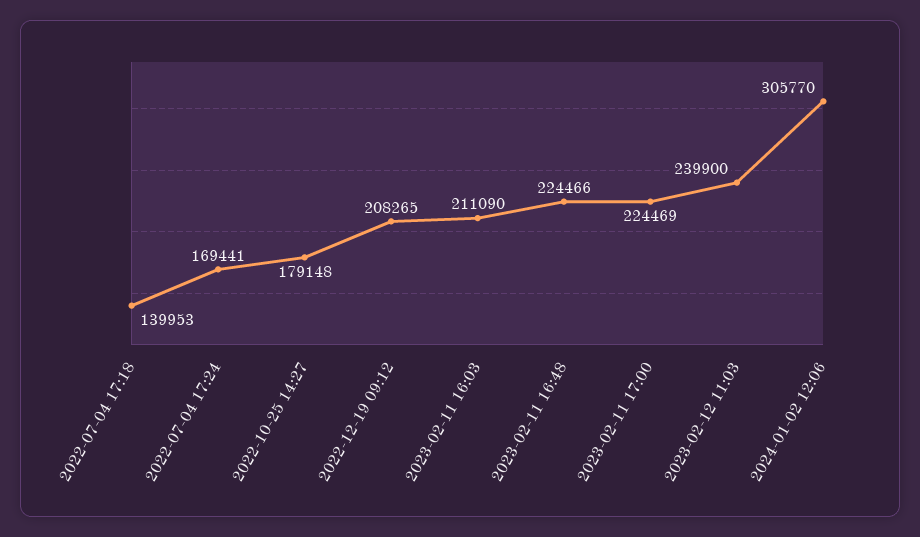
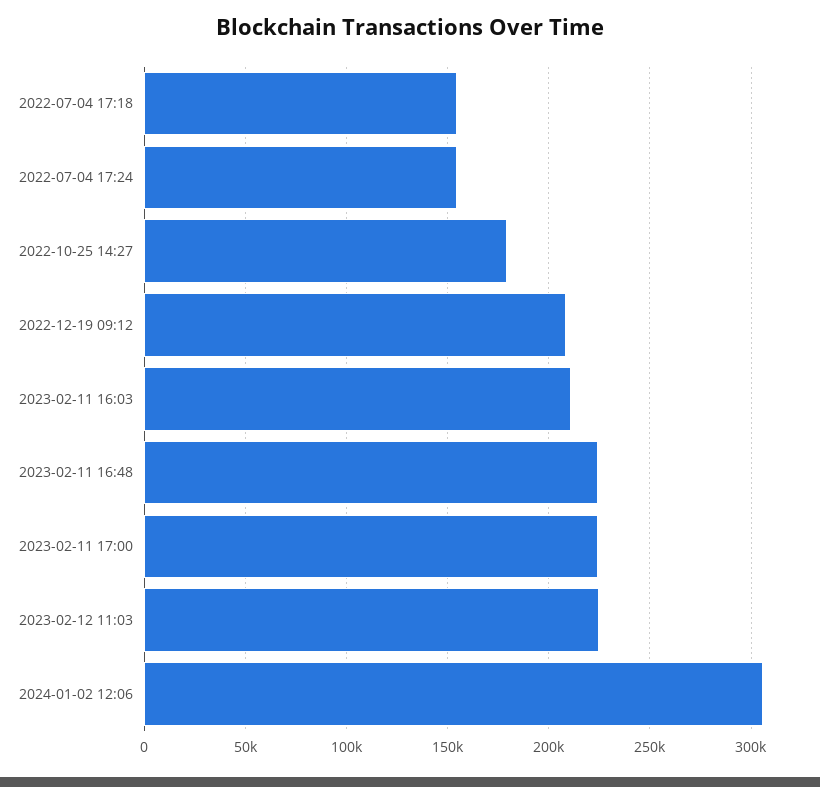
2022-07-04 17:18: 139953 -> 155000
2022-07-04 17:24: 169441 -> 155000
2023-02-12 11:03: 239900 -> 225000

